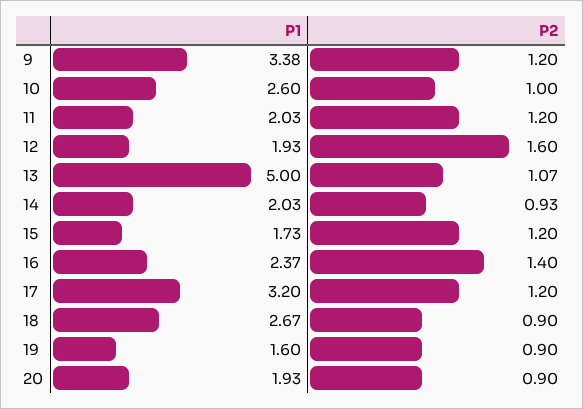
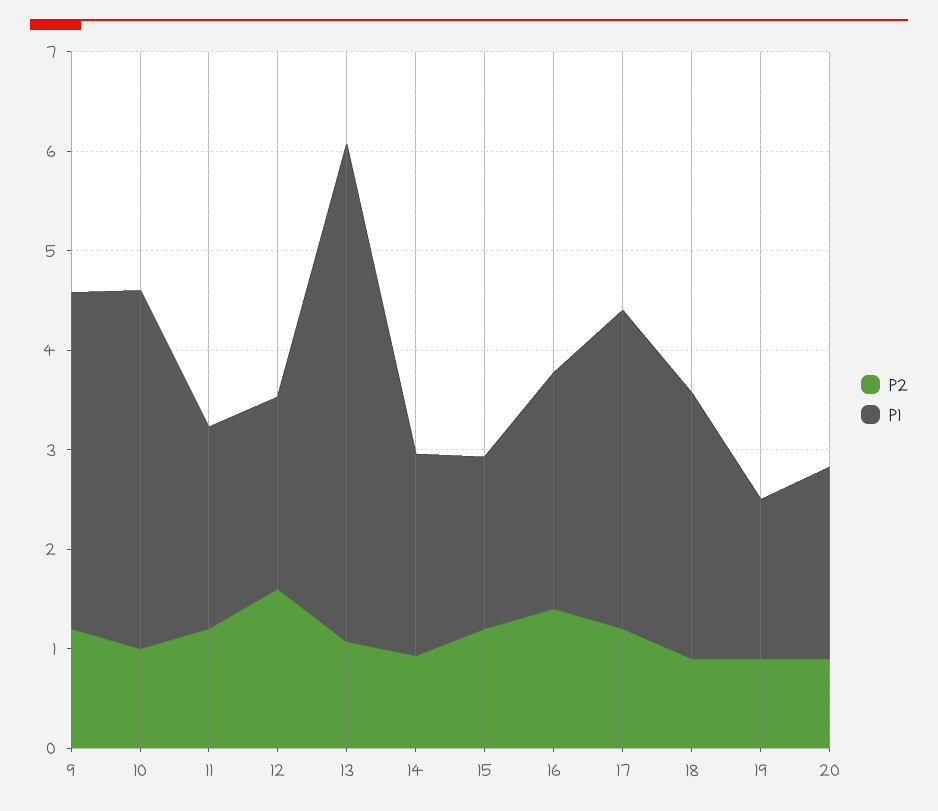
P1, 10: 2.6 -> 3.6

